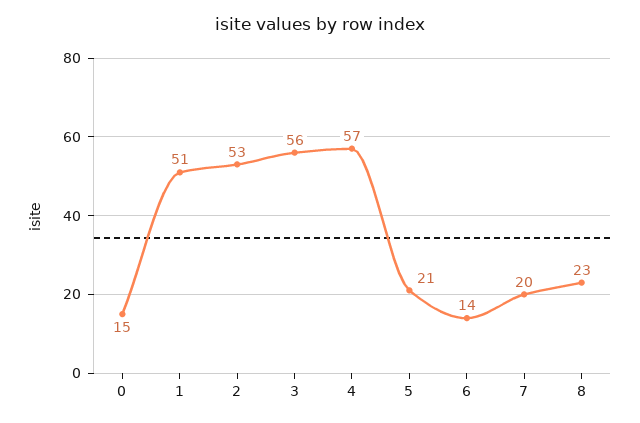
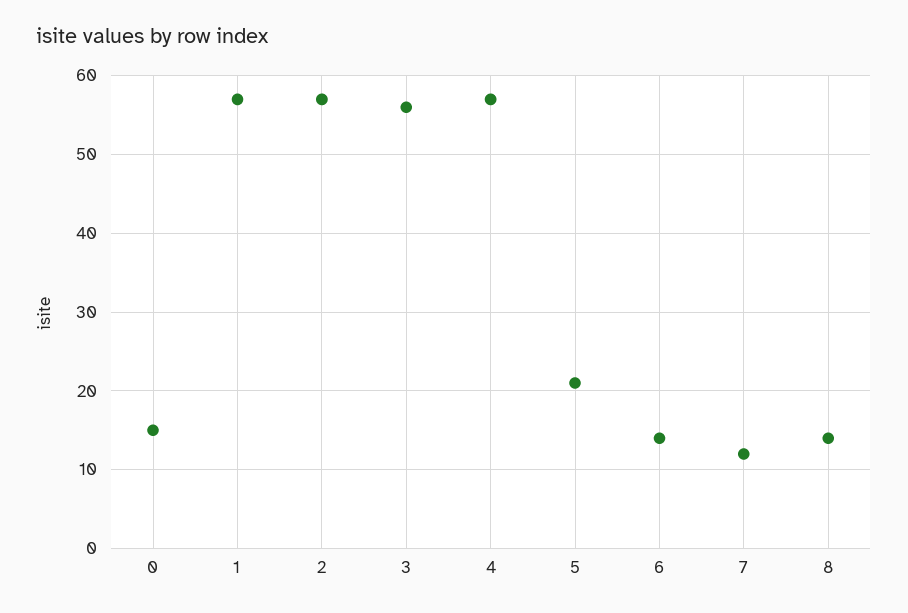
1: 51 -> 57
2: 53 -> 57
7: 20 -> 12
8: 23 -> 14

